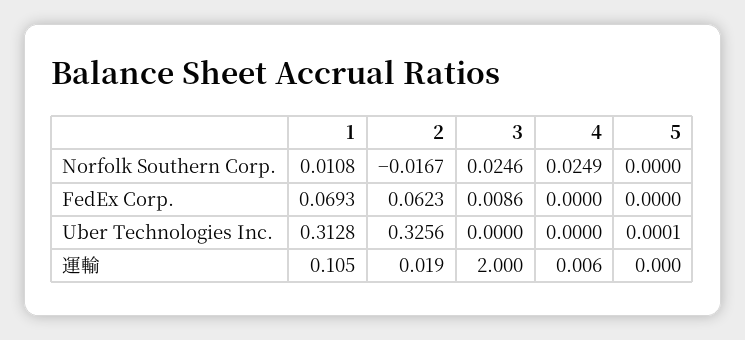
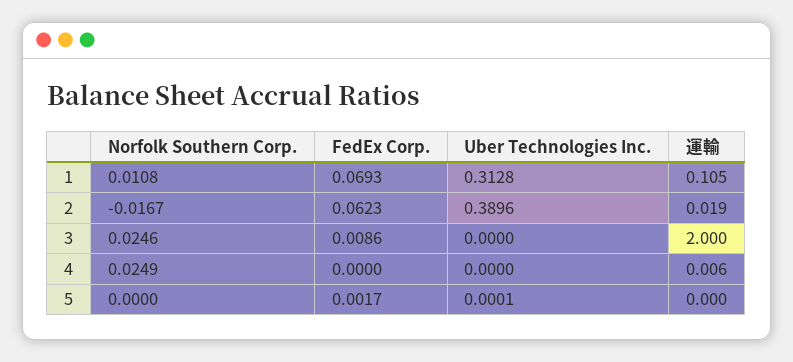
5, FedEx Corp.: 0 -> 0.0017
2, Uber Technologies Inc.: 0.3256 -> 0.3896

